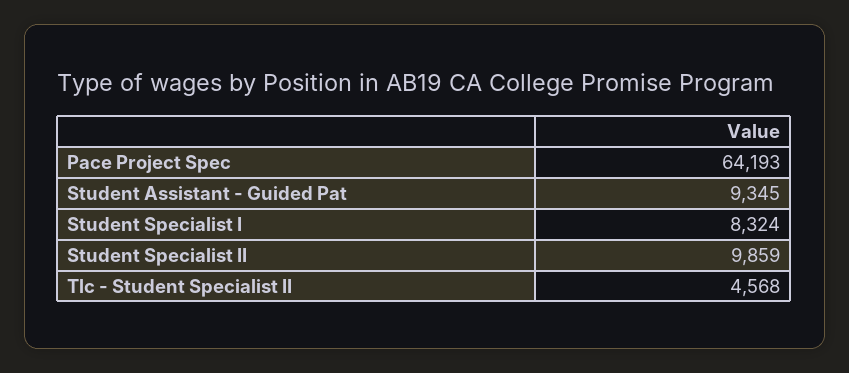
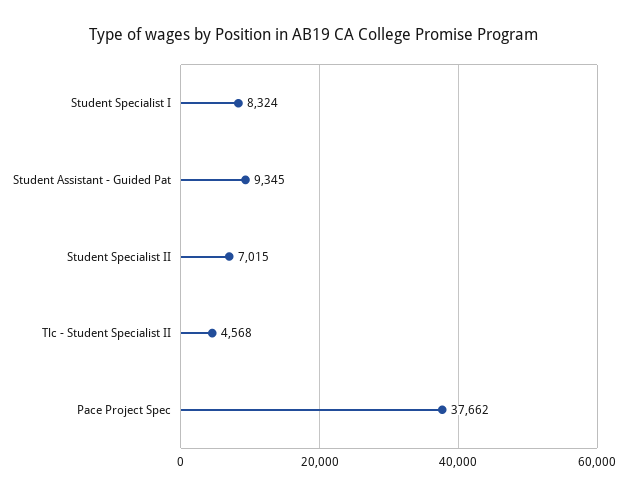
Pace Project Spec: 64193 -> 37662
Student Specialist II: 9859 -> 7015

